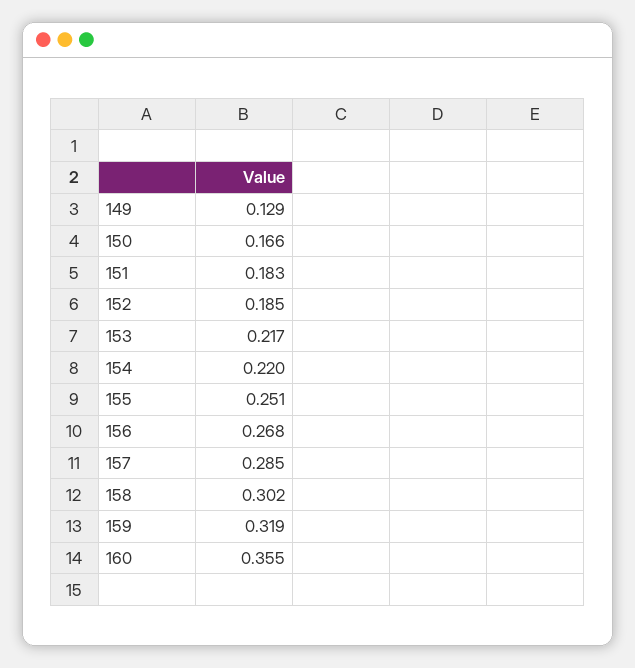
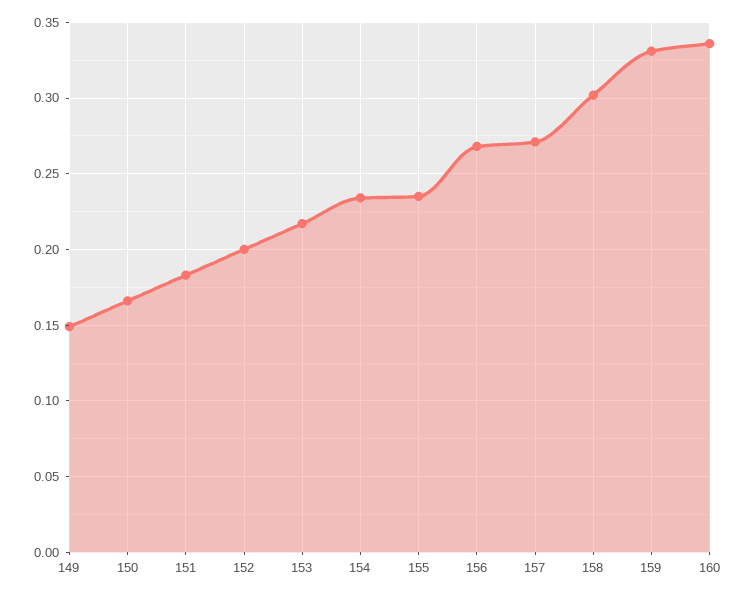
149: 0.129 -> 0.15
152: 0.185 -> 0.2
154: 0.22 -> 0.235
155: 0.251 -> 0.235
157: 0.285 -> 0.27
159: 0.319 -> 0.33
160: 0.355 -> 0.335

